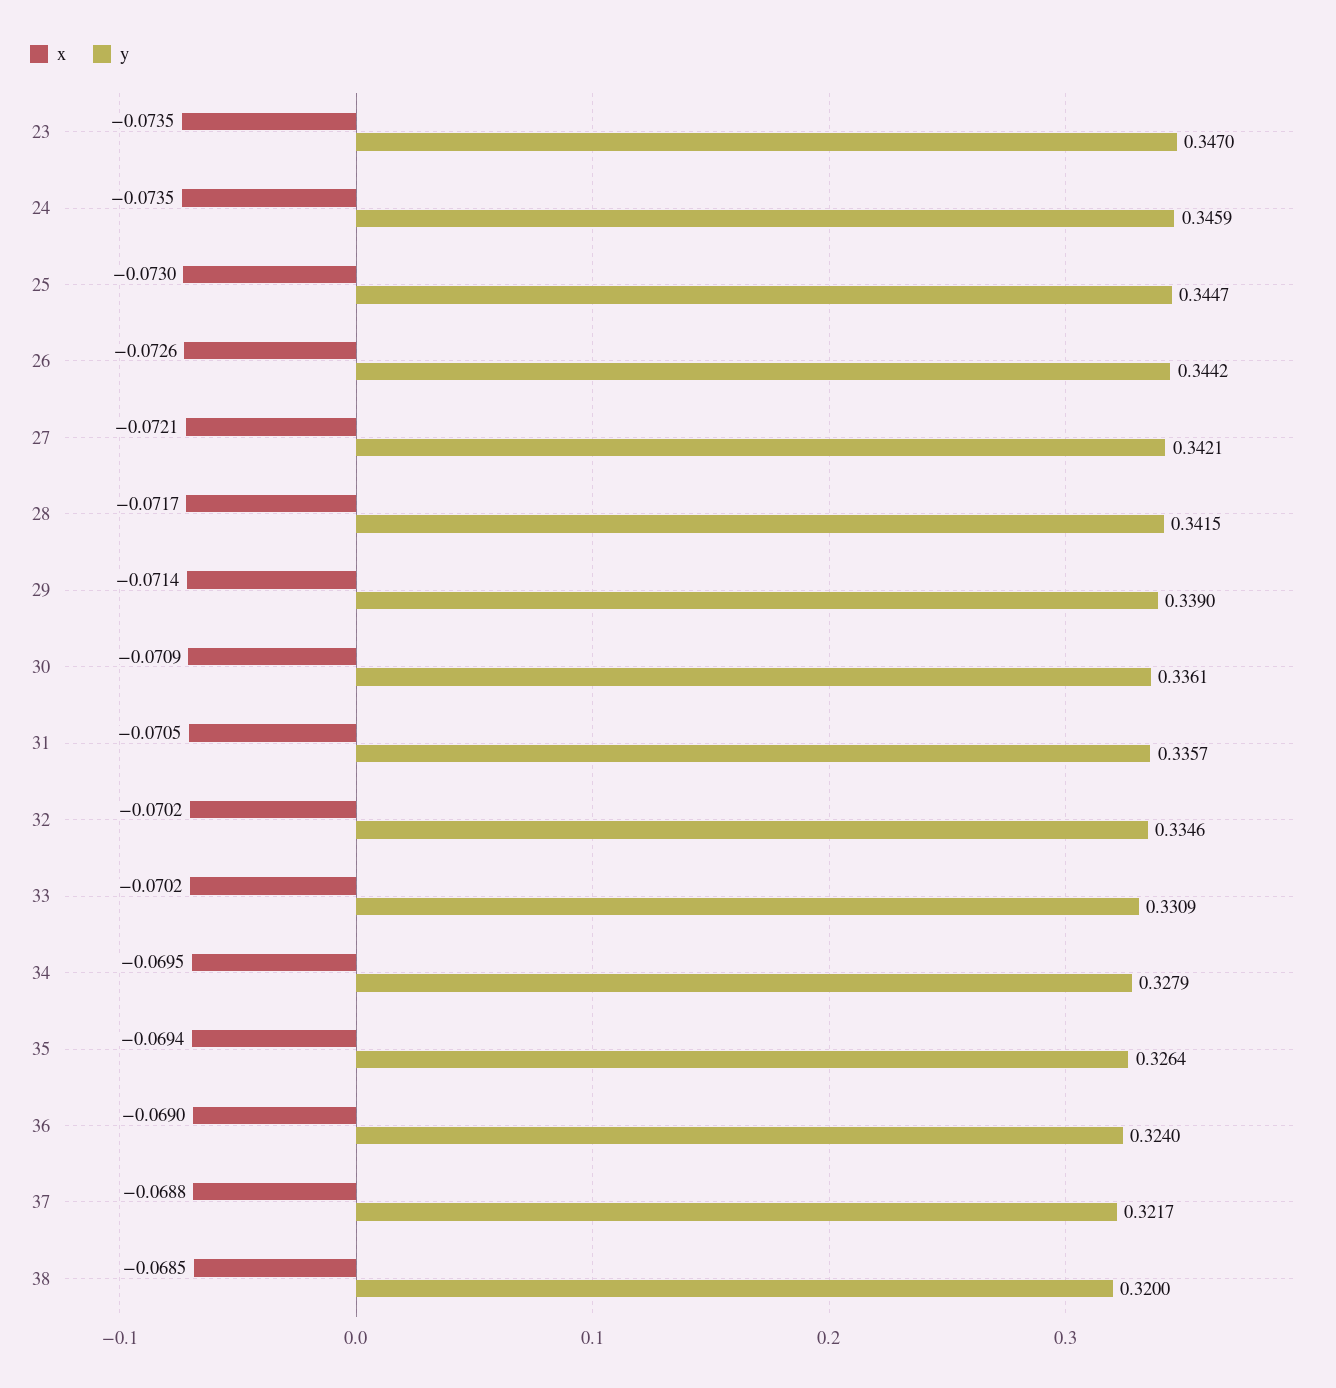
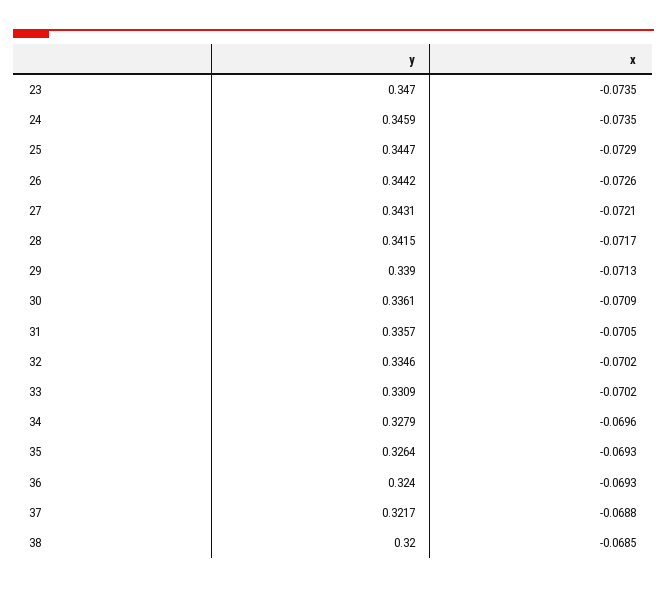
x, 25: -0.073 -> -0.0729
y, 27: 0.3421 -> 0.3431
x, 29: -0.0714 -> -0.0713
x, 34: -0.0695 -> -0.0696
x, 35: -0.0694 -> -0.0693
x, 36: -0.069 -> -0.0693

